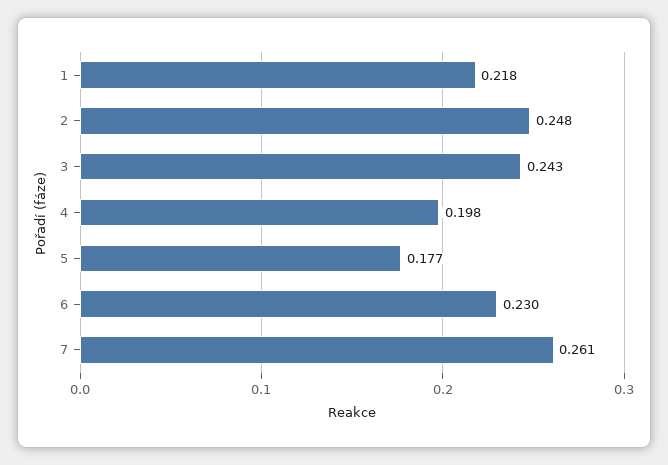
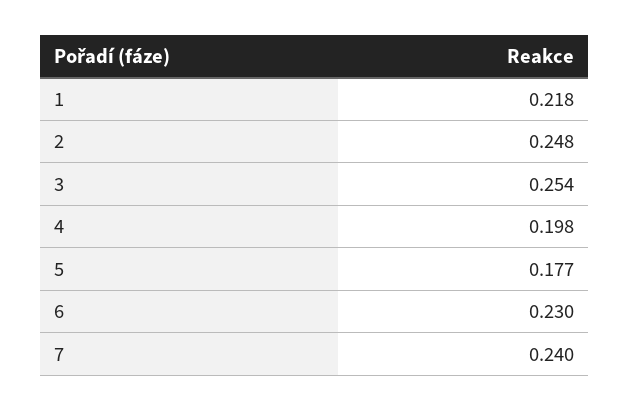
3: 0.243 -> 0.254
7: 0.261 -> 0.24

